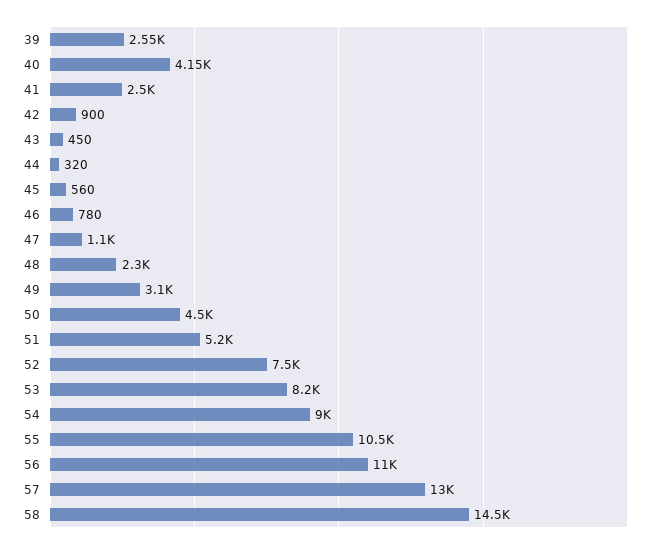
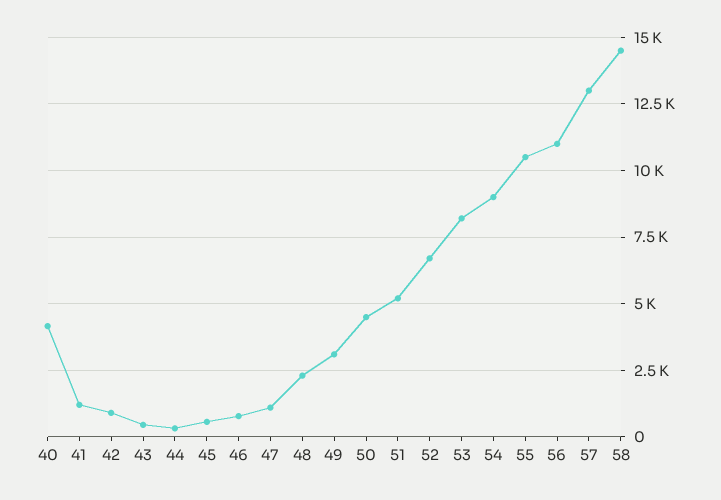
39: 2550 -> none
41: 2500 -> 1250
52: 7500 -> 6750

